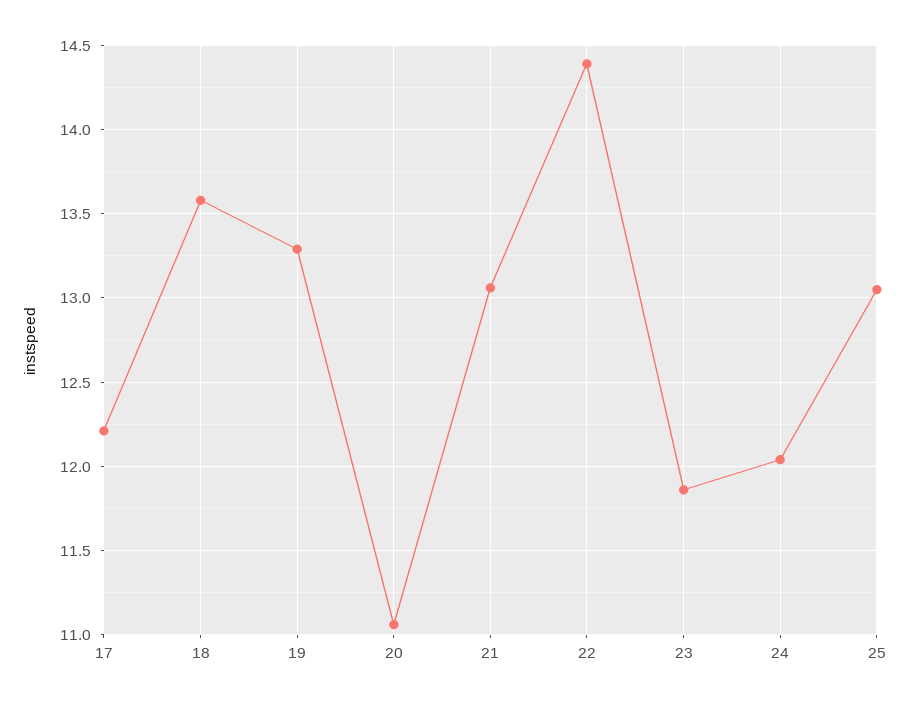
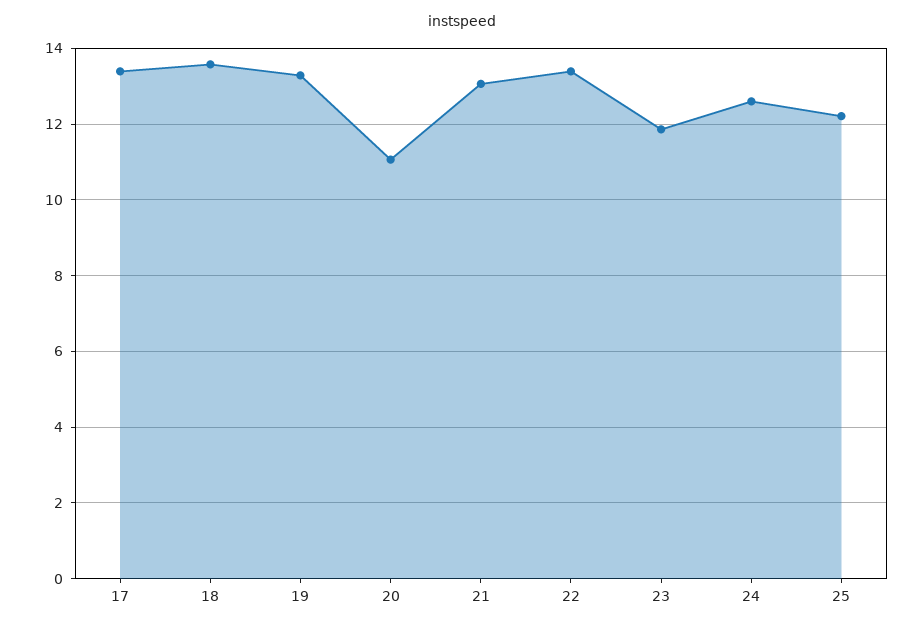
17: 12.2 -> 13.4
22: 14.4 -> 13.4
24: 12.05 -> 12.6
25: 13.05 -> 12.2

